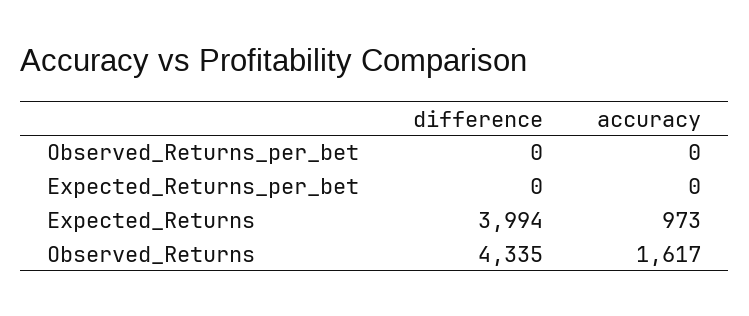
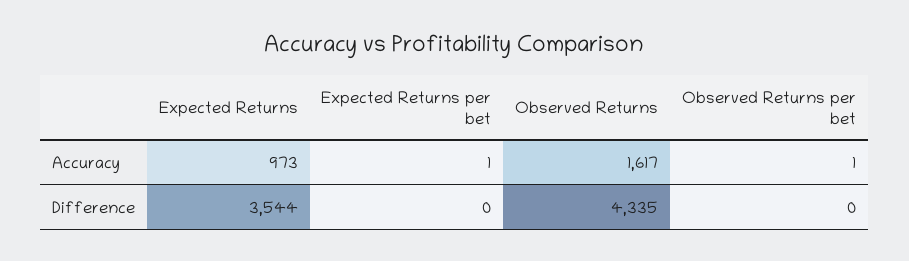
accuracy, Observed_Returns_per_bet: 0 -> 1
accuracy, Expected_Returns_per_bet: 0 -> 1
difference, Expected_Returns: 3994 -> 3544

